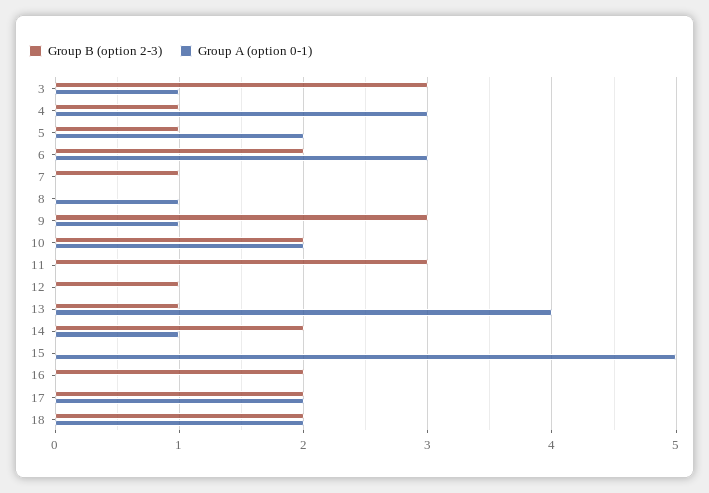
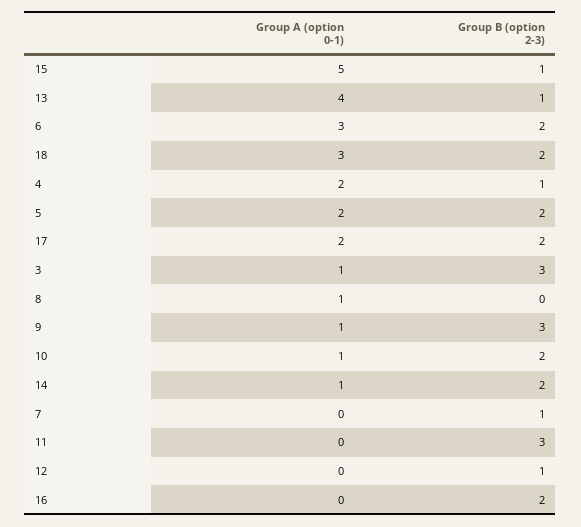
Group A (option 0-1), 4: 3 -> 2
Group B (option 2-3), 5: 1 -> 2
Group A (option 0-1), 10: 2 -> 1
Group B (option 2-3), 15: 0 -> 1
Group A (option 0-1), 18: 2 -> 3

